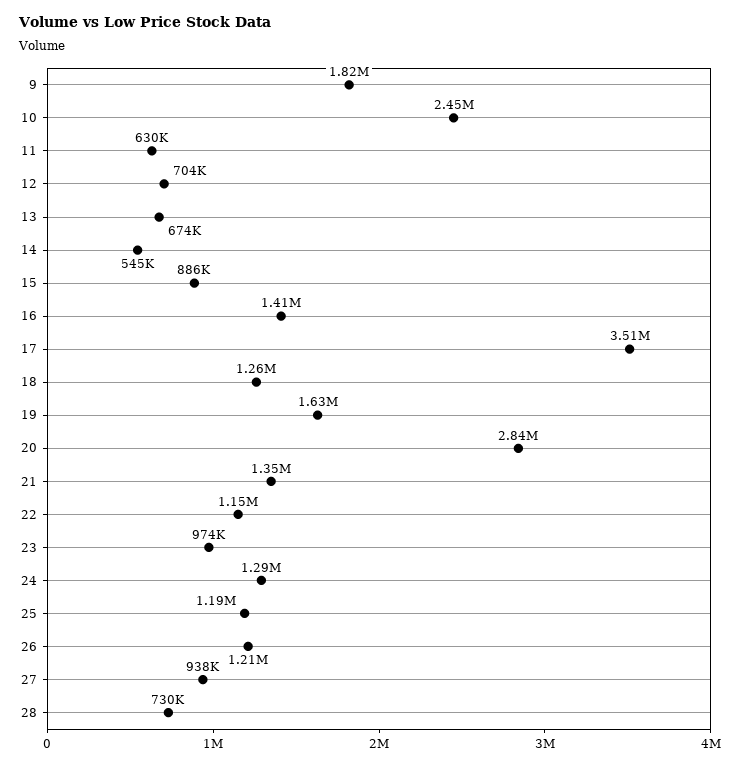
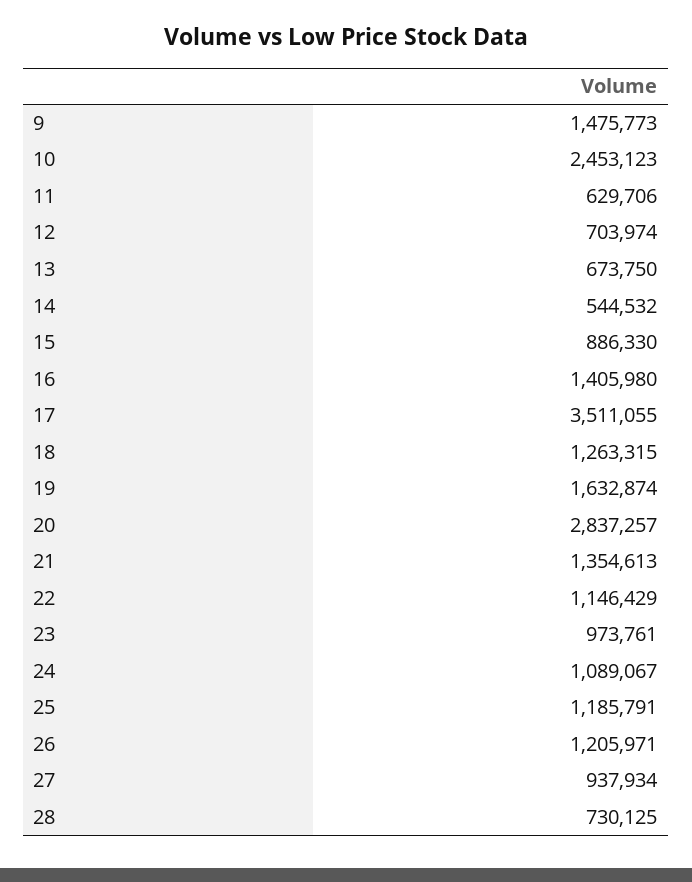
9: 1820000 -> 1475773
24: 1290000 -> 1089067

